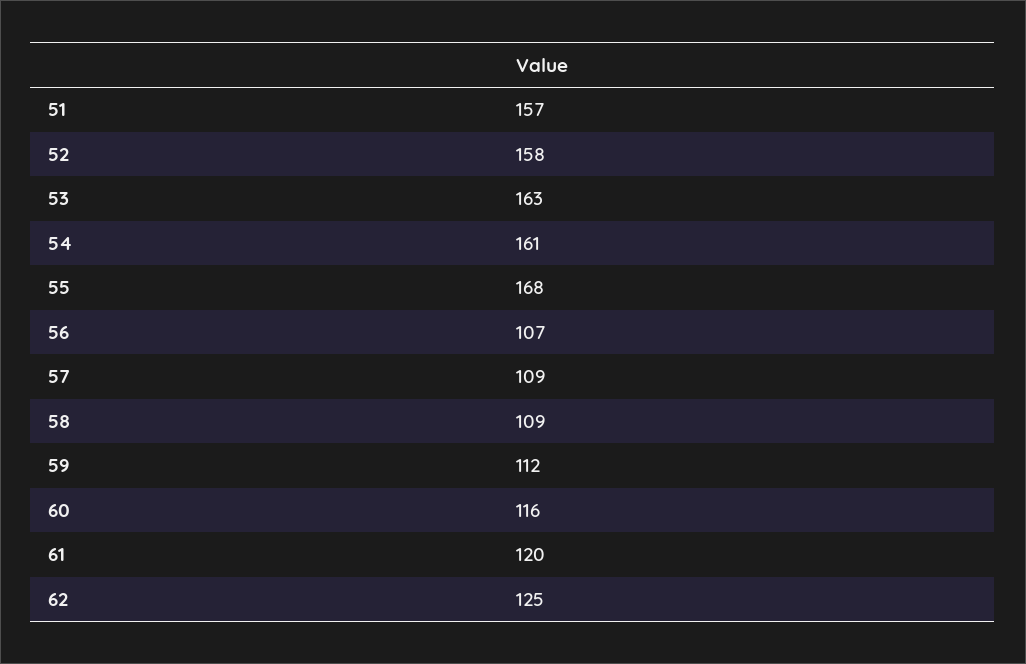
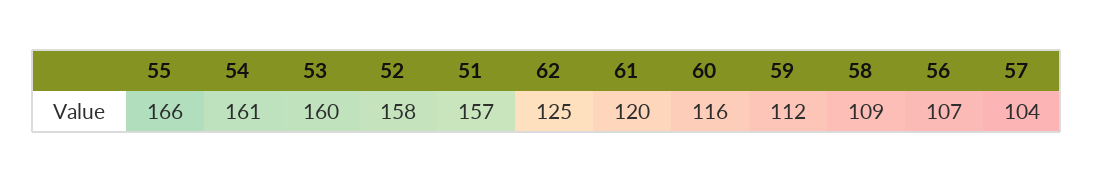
53: 163 -> 160
55: 168 -> 166
57: 109 -> 104

